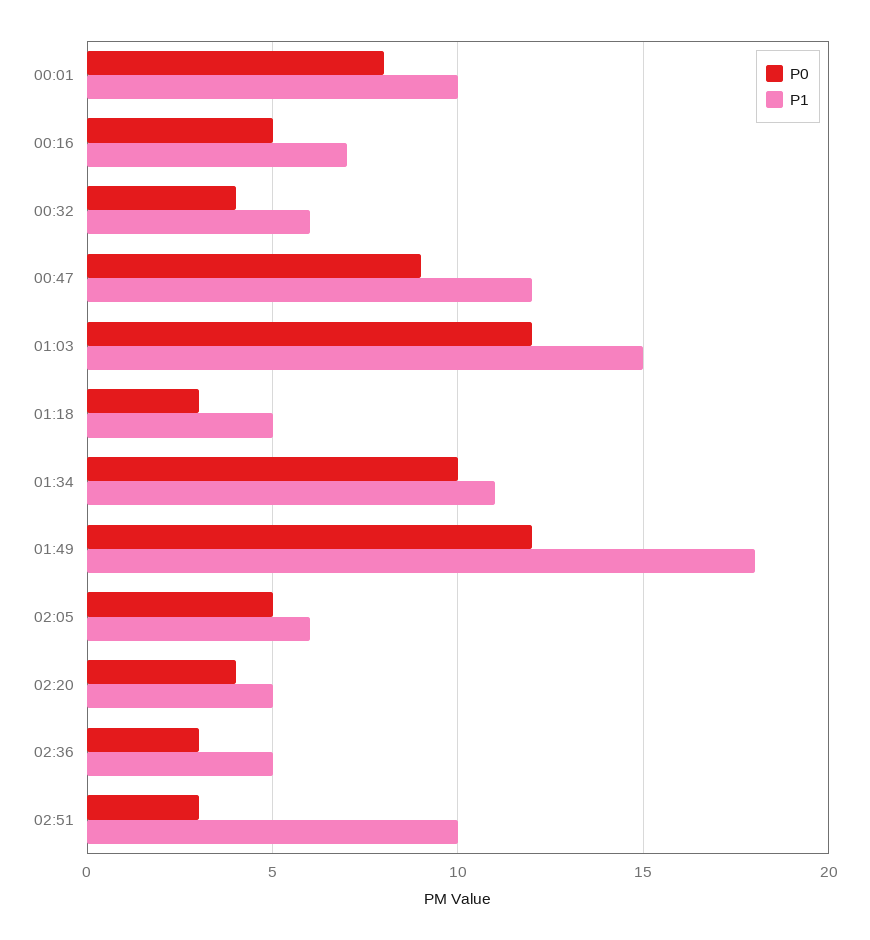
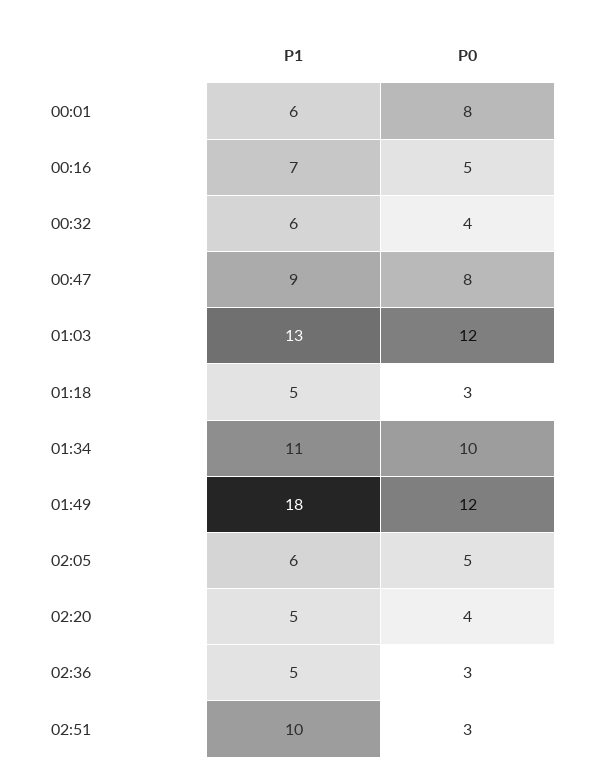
P1, 00:01: 10 -> 6
P0, 00:47: 9 -> 8
P1, 00:47: 12 -> 9
P1, 01:03: 15 -> 13

